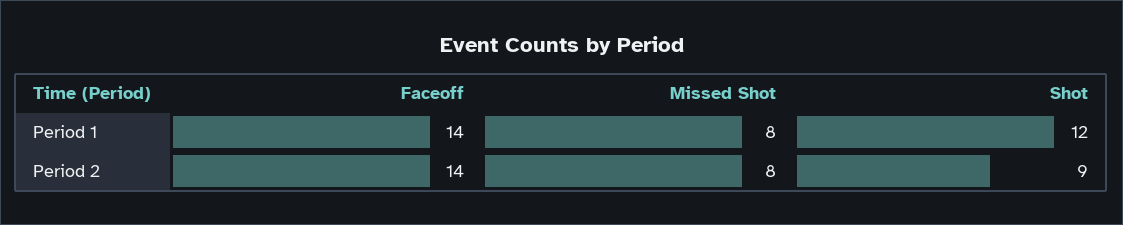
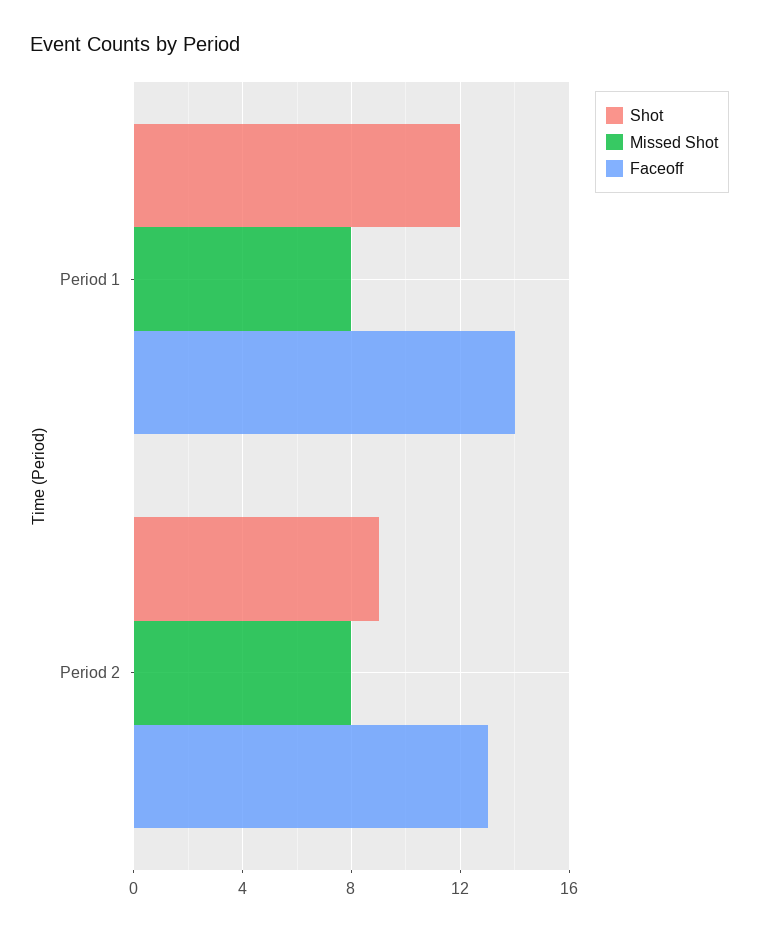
Faceoff, Period 2: 14 -> 13

